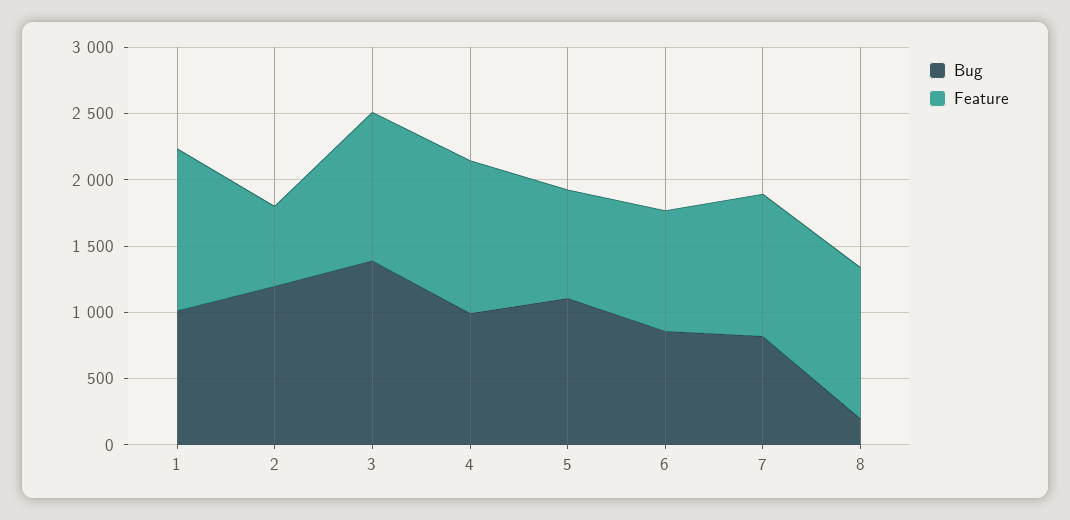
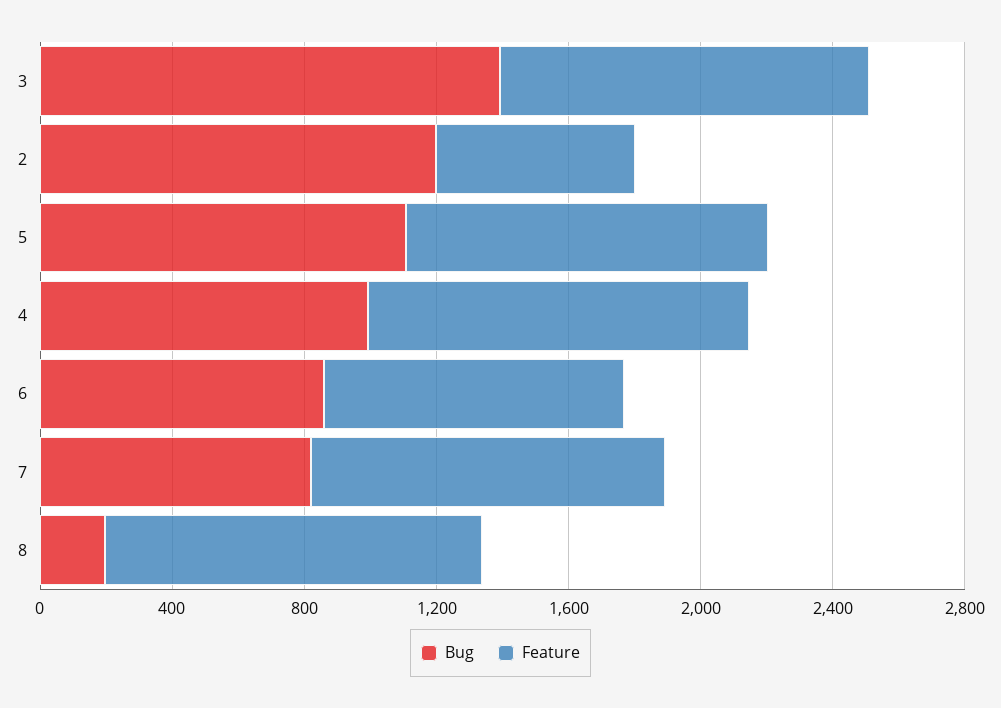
Bug, 1: 1000 -> none
Feature, 1: 1200 -> none
Feature, 5: 800 -> 1100

